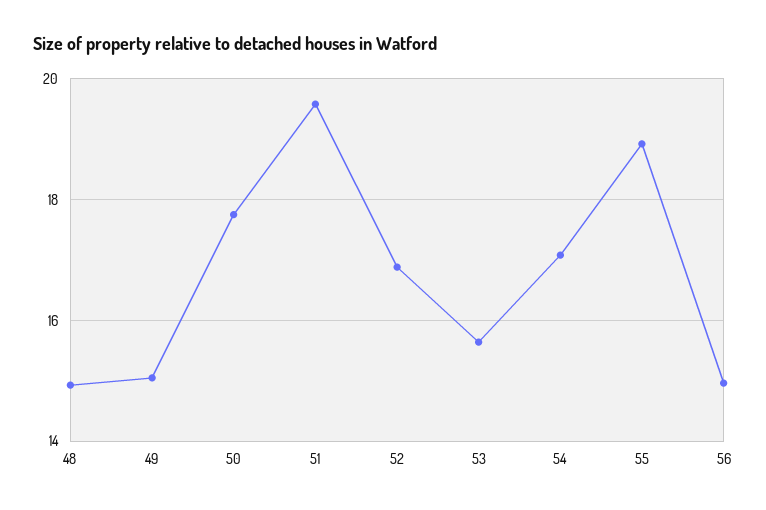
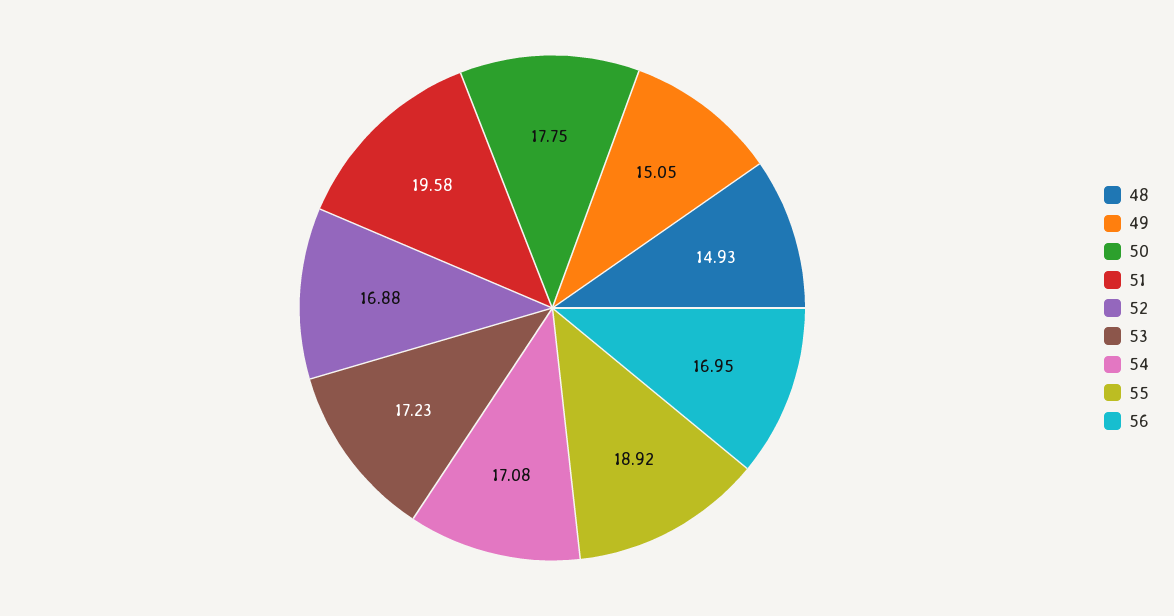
53: 15.6 -> 17.23
56: 15 -> 16.95

